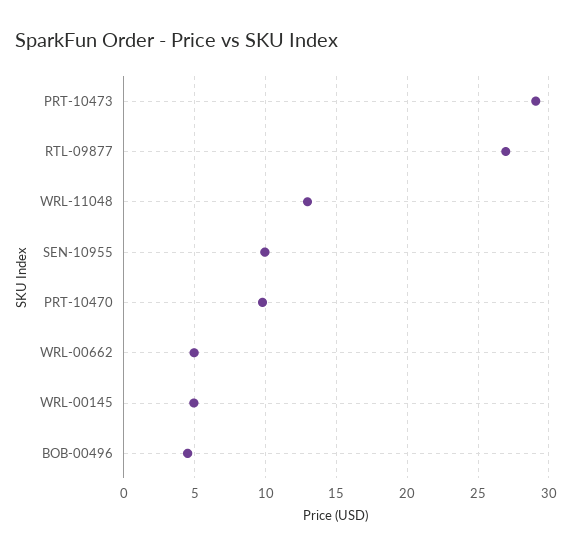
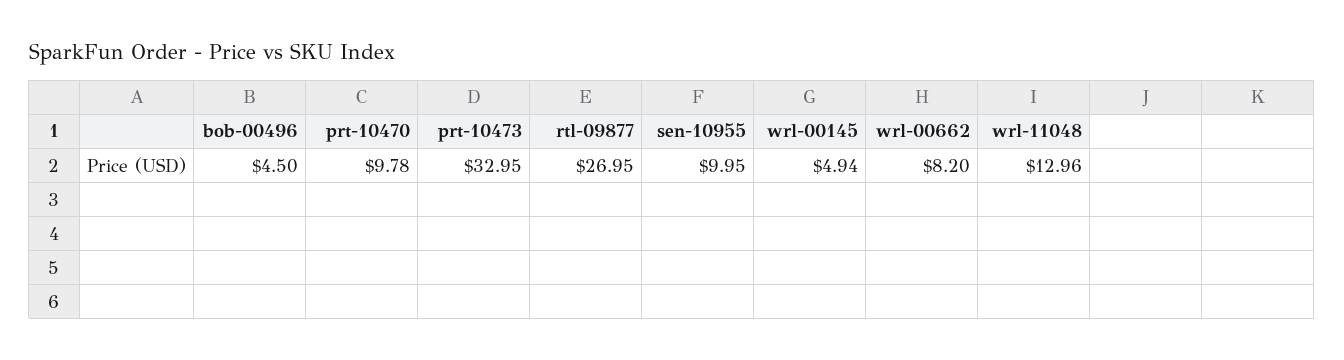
PRT-10473: 29 -> 32.95
WRL-00662: 5 -> 8.2

